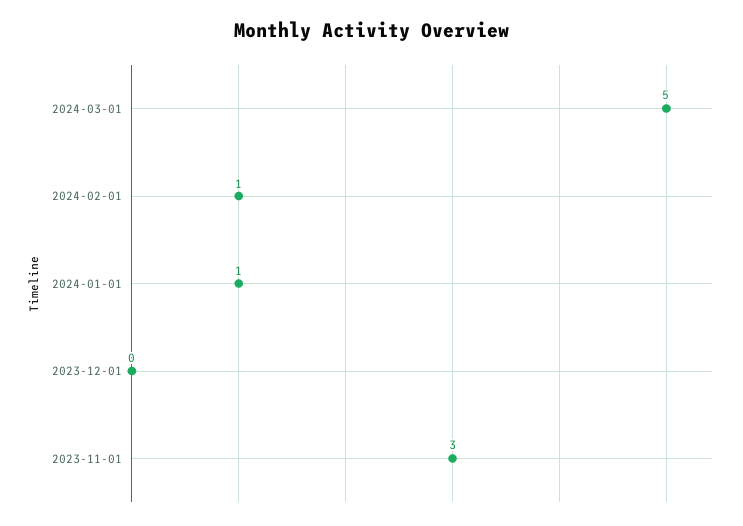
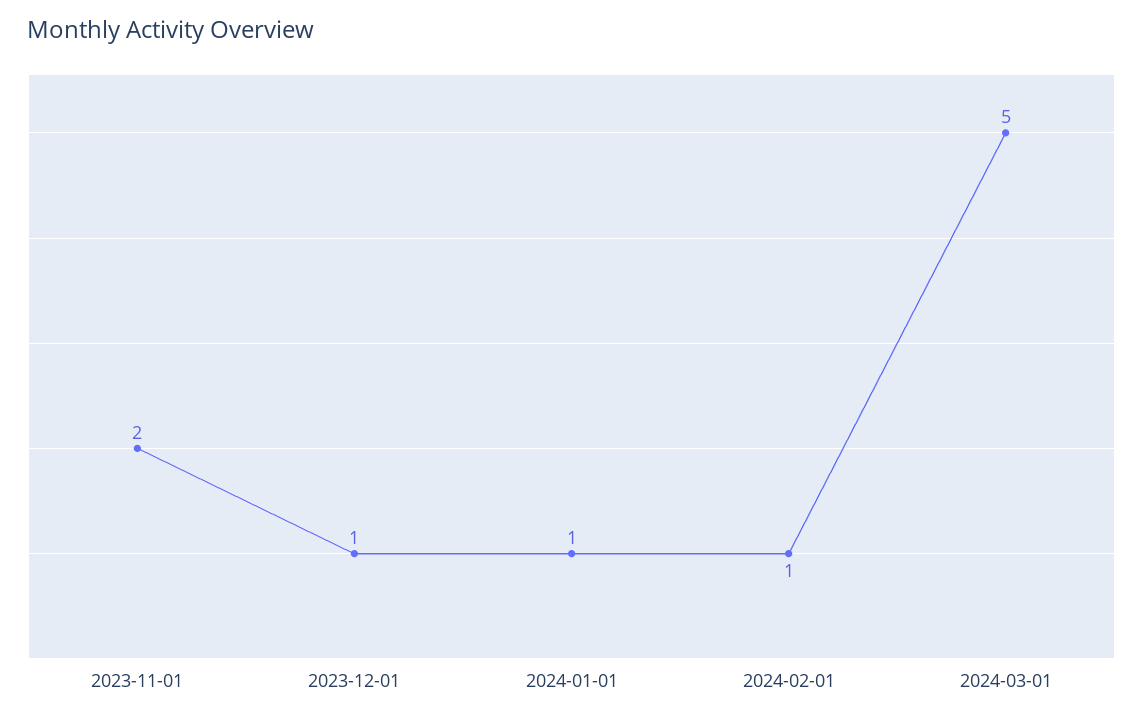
2023-12-01: 0 -> 1
2023-11-01: 3 -> 2

